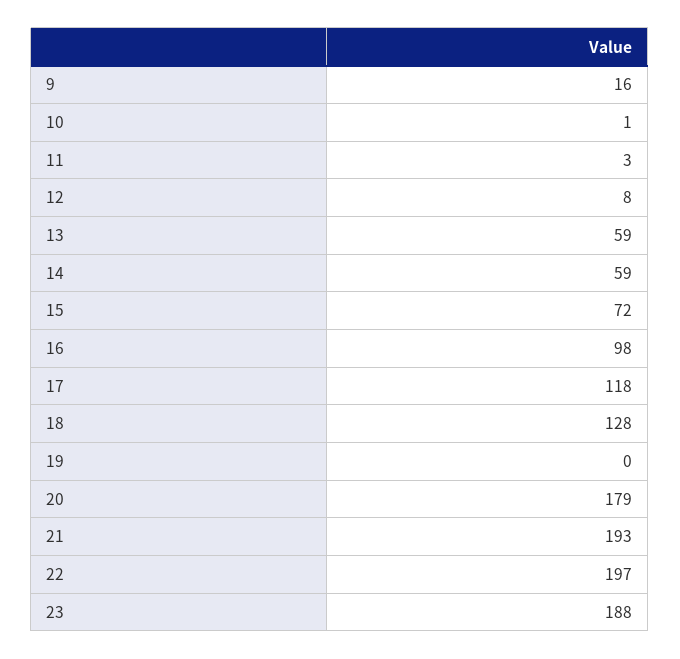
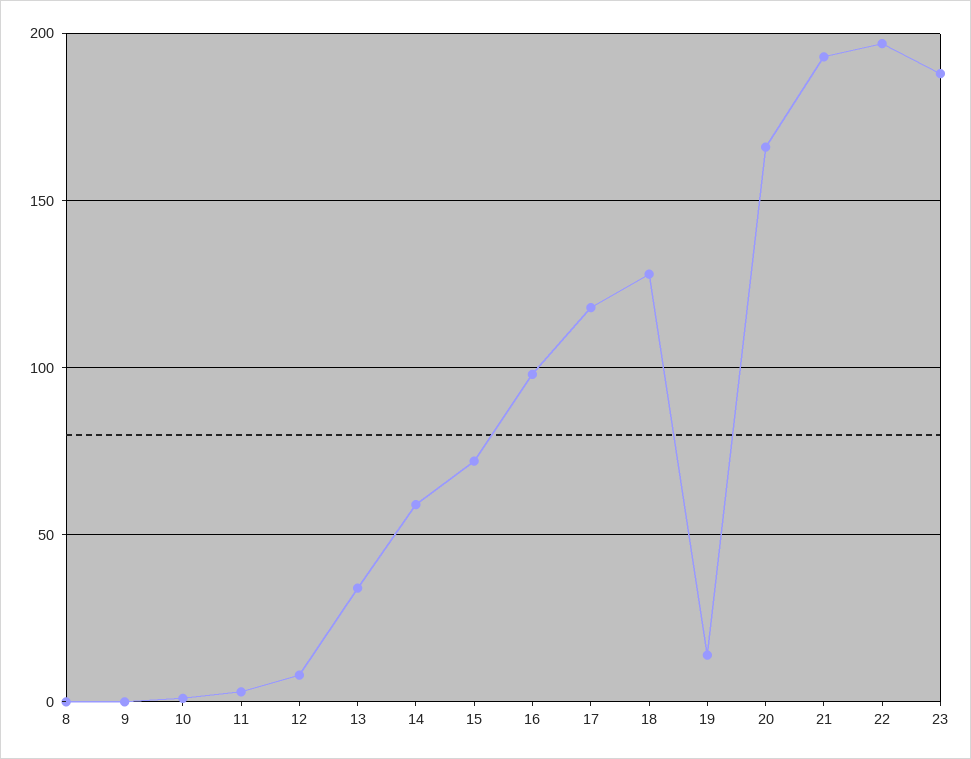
9: 16 -> 0
13: 59 -> 35
19: 0 -> 15
20: 179 -> 165
8: none -> 0

